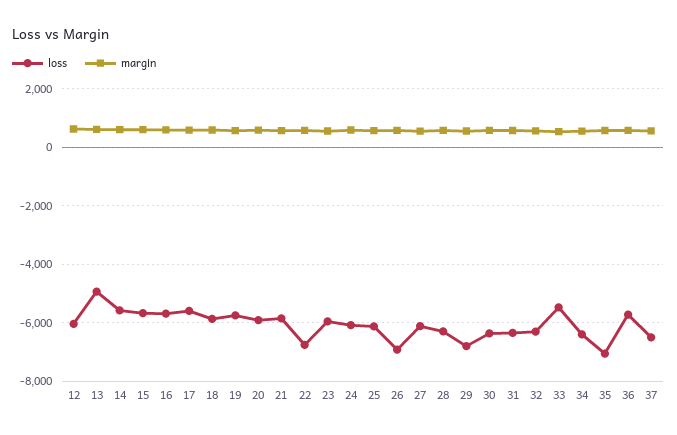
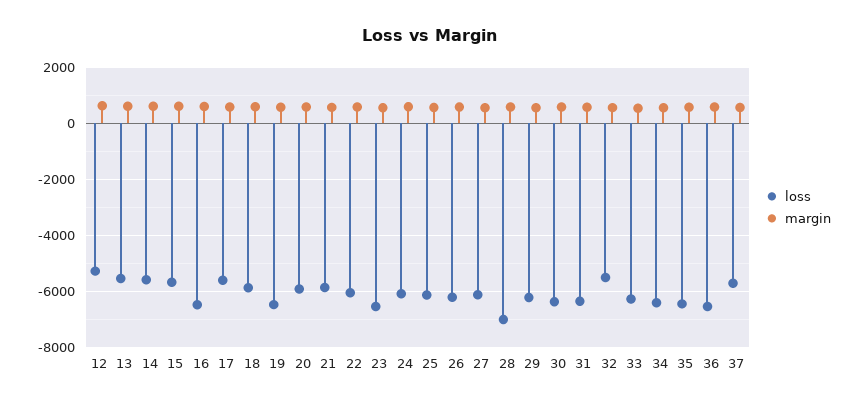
loss, 12: -6000 -> -5250
loss, 13: -5000 -> -5500
loss, 16: -5750 -> -6500
loss, 19: -5750 -> -6500
loss, 22: -6750 -> -6000
loss, 23: -6000 -> -6500
loss, 26: -7000 -> -6250
loss, 28: -6250 -> -7000
loss, 29: -6750 -> -6250
loss, 32: -6250 -> -5500
loss, 33: -5500 -> -6250
loss, 35: -7000 -> -6500
loss, 36: -5750 -> -6500
loss, 37: -6500 -> -5750

